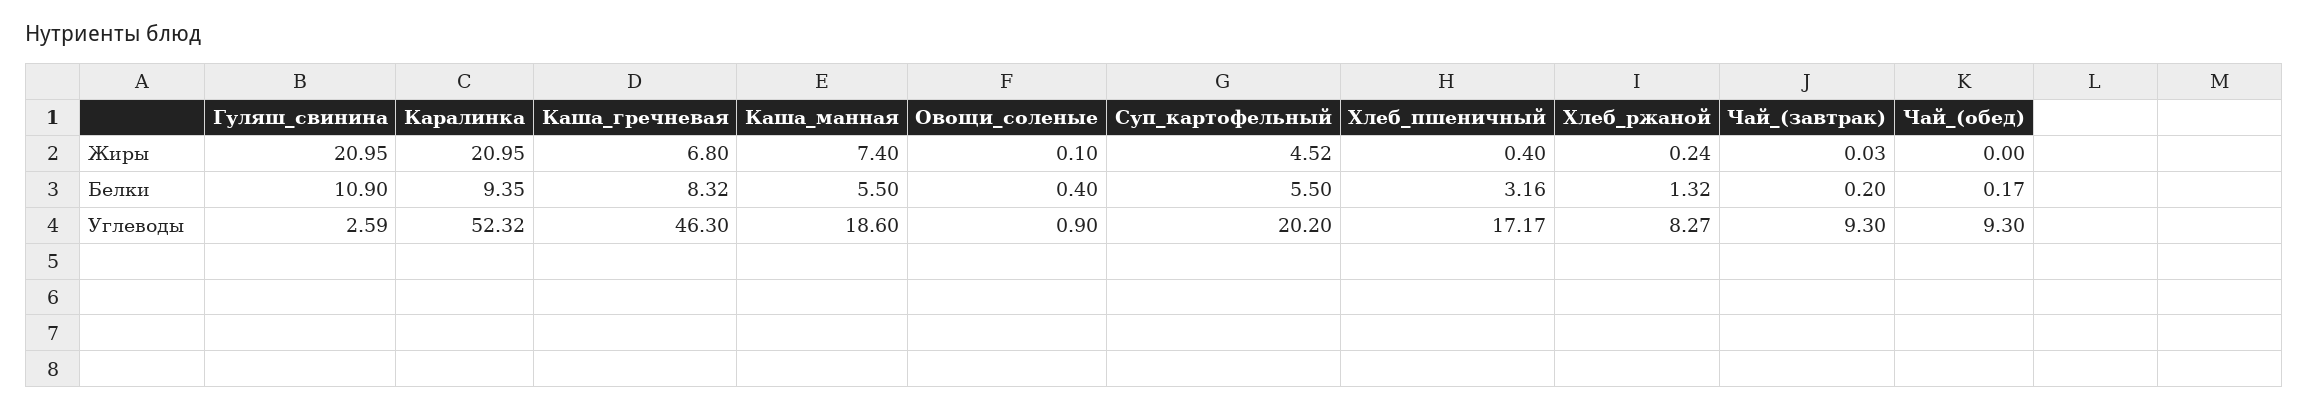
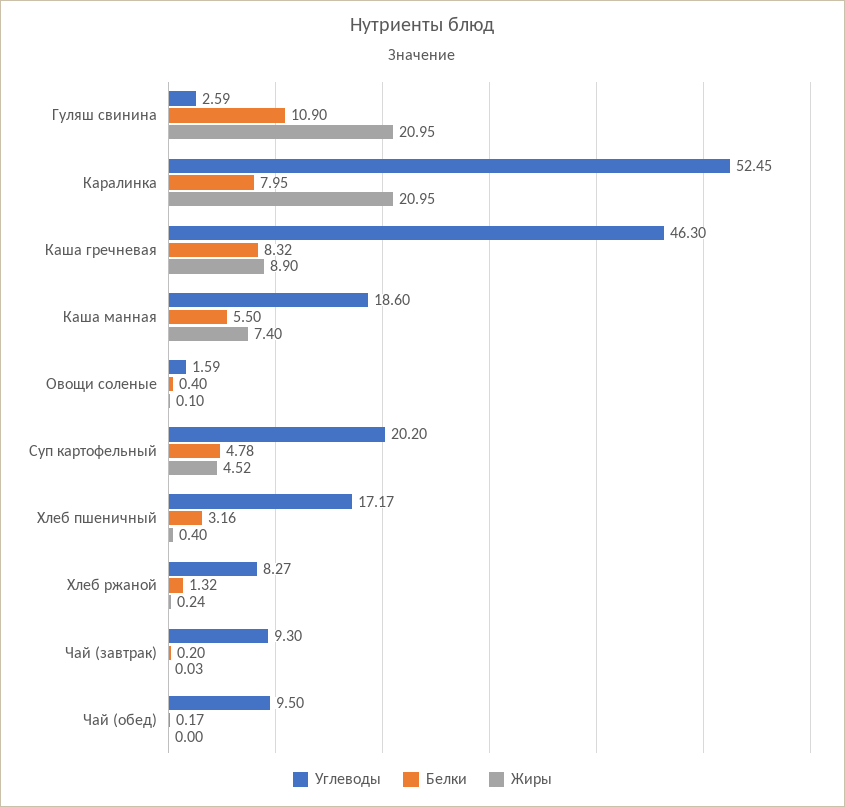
Жиры, Каша_гречневая: 6.8 -> 8.9
Белки, Каралинка: 9.35 -> 7.95
Белки, Суп_картофельный: 5.5 -> 4.78
Углеводы, Каралинка: 52.32 -> 52.45
Углеводы, Овощи_соленые: 0.9 -> 1.59
Углеводы, Чай_(обед): 9.3 -> 9.5

